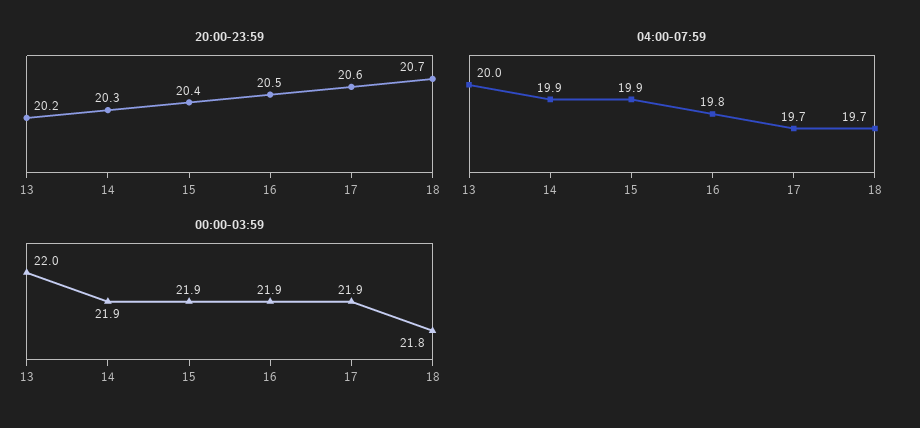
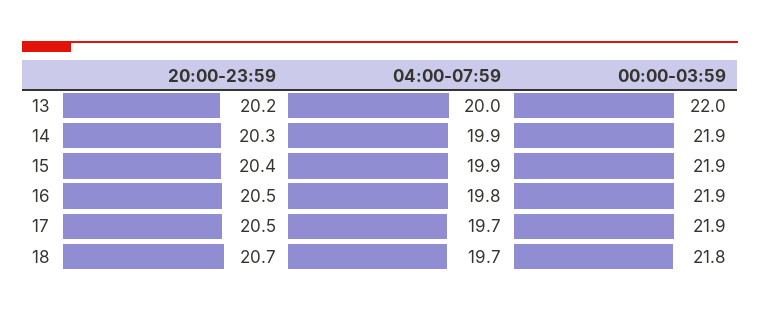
20:00-23:59, 17: 20.6 -> 20.5

